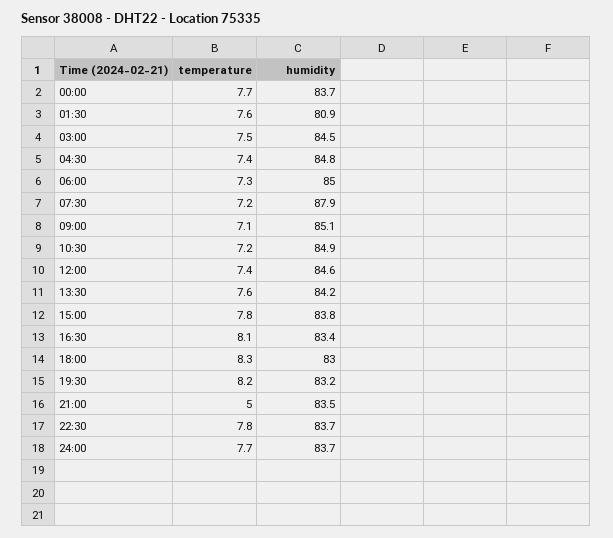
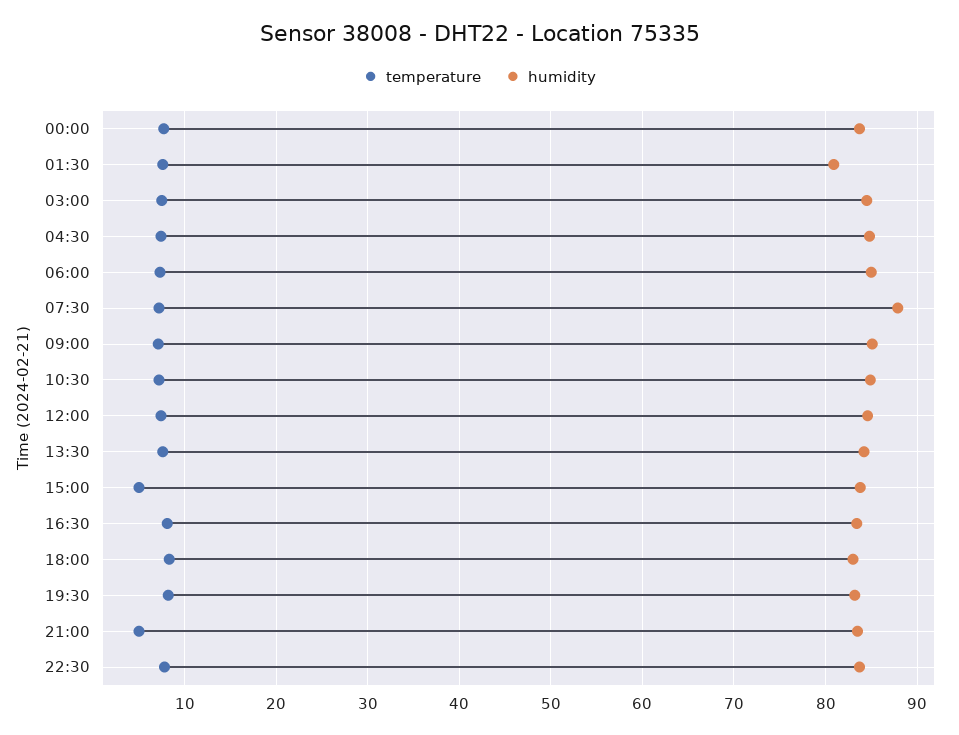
temperature, 15:00: 7.8 -> 5
temperature, 24:00: 7.7 -> none
humidity, 24:00: 83.7 -> none

